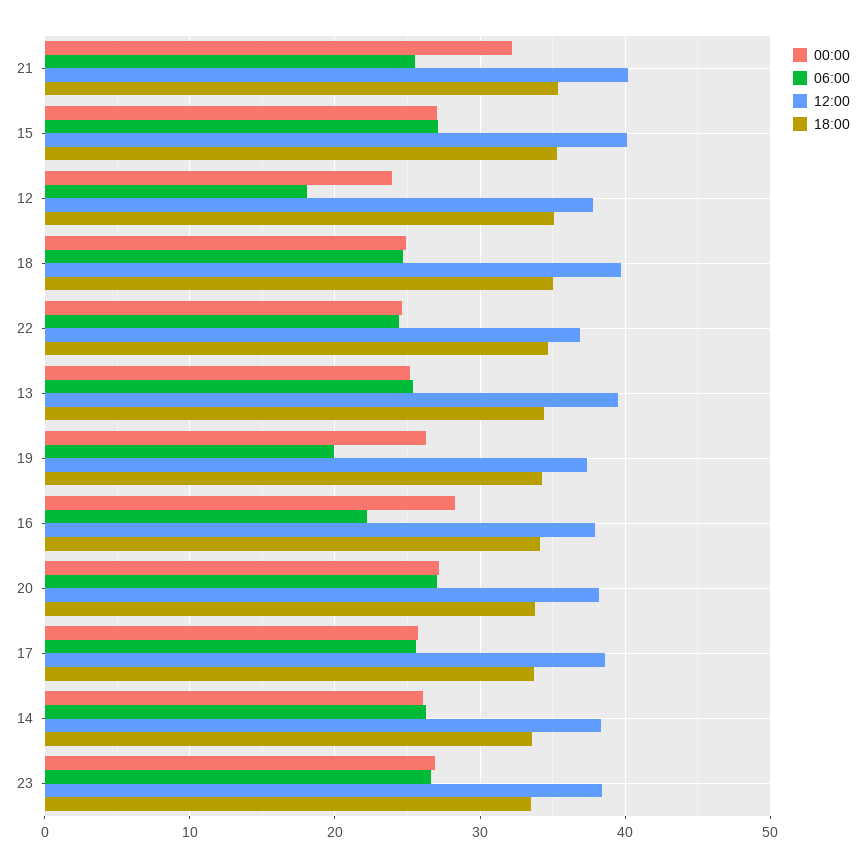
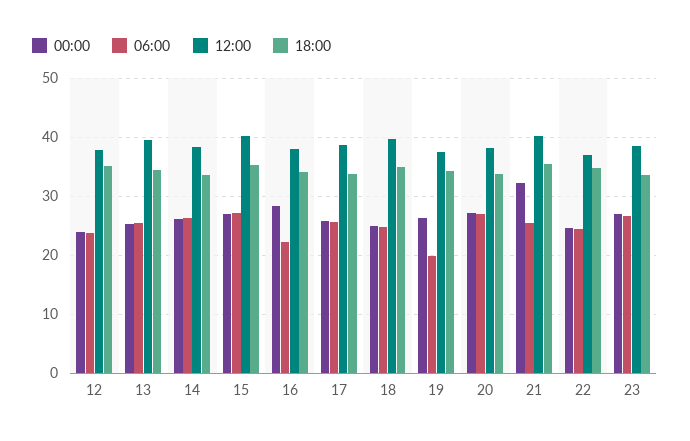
06:00, 12: 18 -> 24

